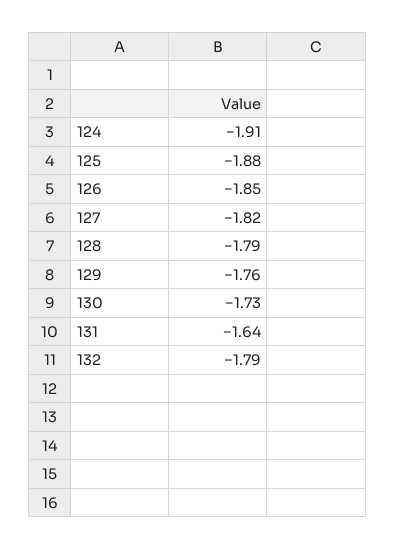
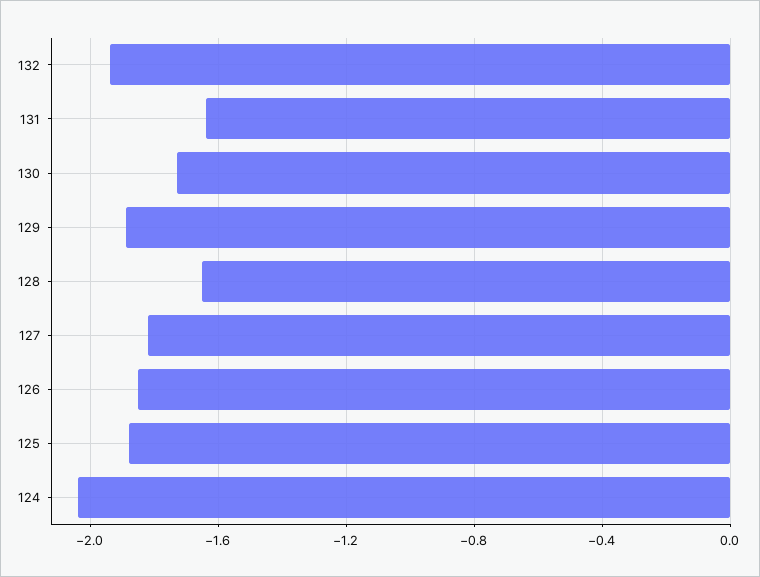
124: -1.91 -> -2.05
128: -1.79 -> -1.65
129: -1.76 -> -1.9
132: -1.79 -> -1.95

